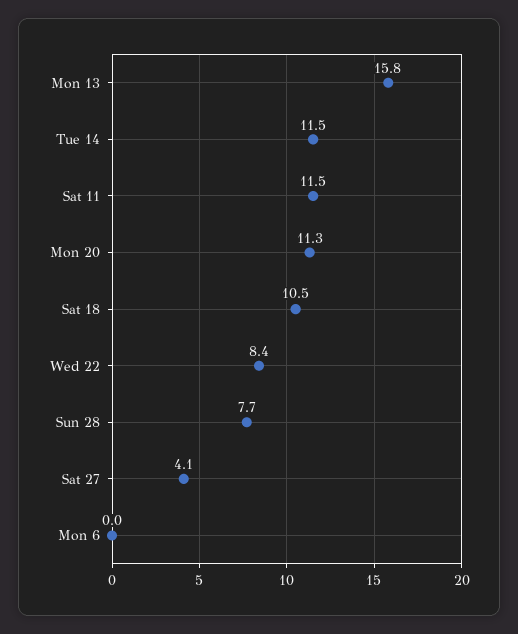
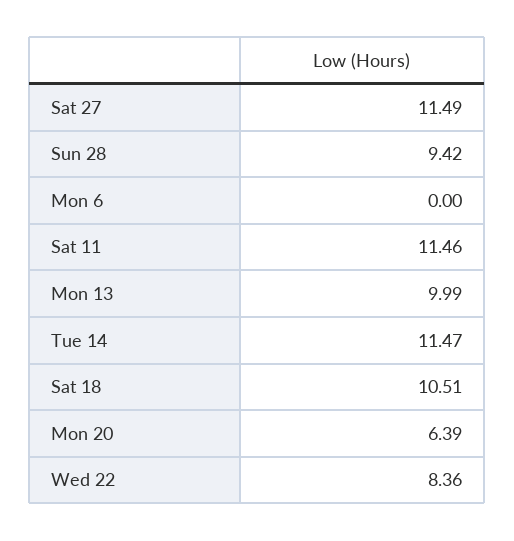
Mon 13: 15.8 -> 9.99
Mon 20: 11.3 -> 6.39
Sun 28: 7.7 -> 9.42
Sat 27: 4.1 -> 11.49

